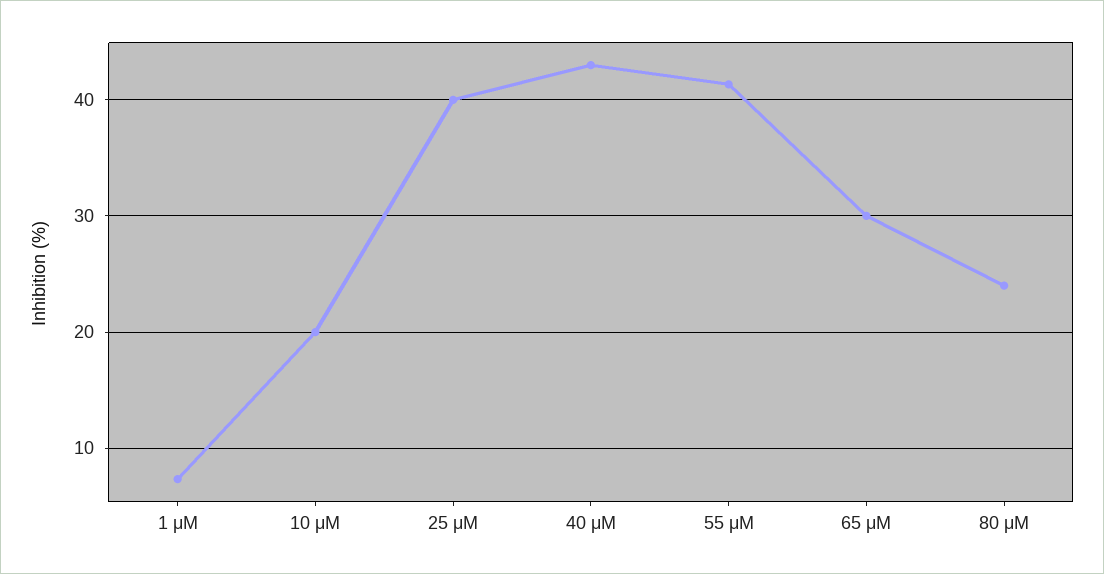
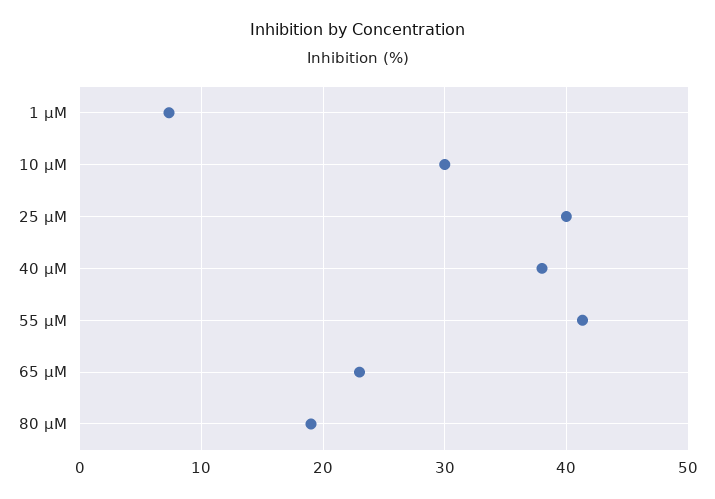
10 μM: 20 -> 30
40 μM: 43 -> 38
65 μM: 30 -> 23
80 μM: 24 -> 19

